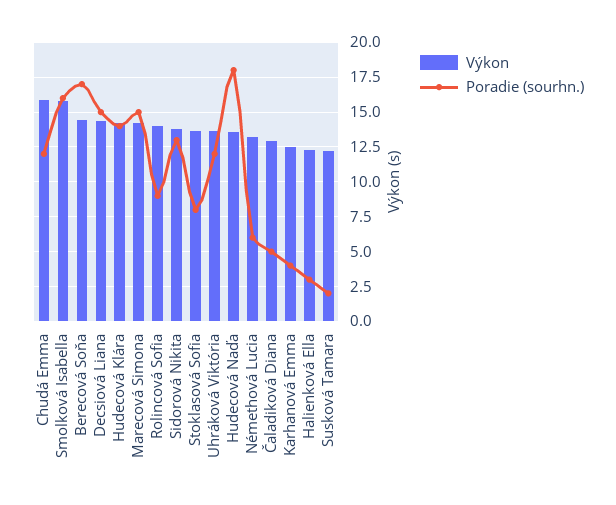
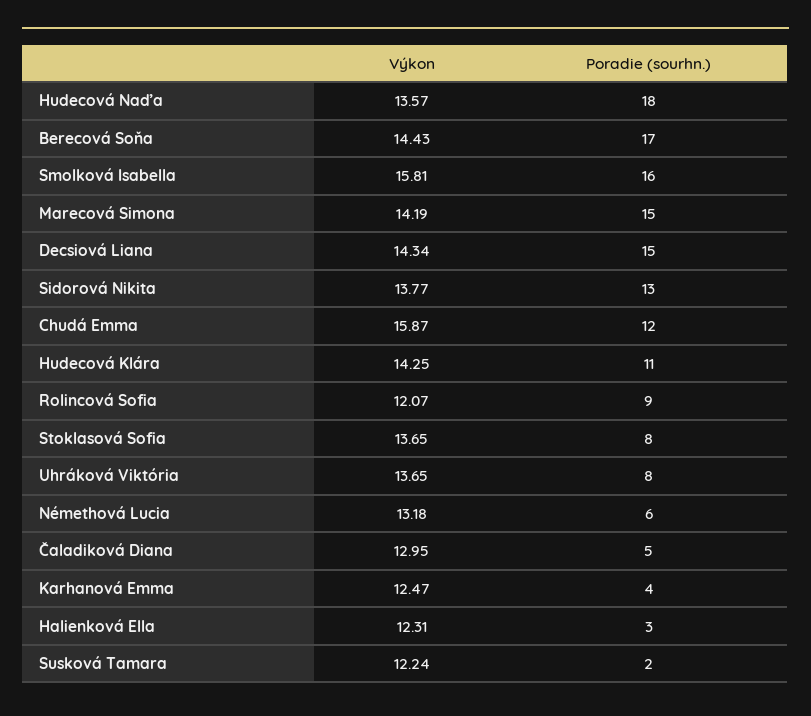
Poradie (sourhn.), Hudecová Klára: 14 -> 11
Výkon, Rolincová Sofia: 14 -> 12.07
Poradie (sourhn.), Uhráková Viktória: 12 -> 8

